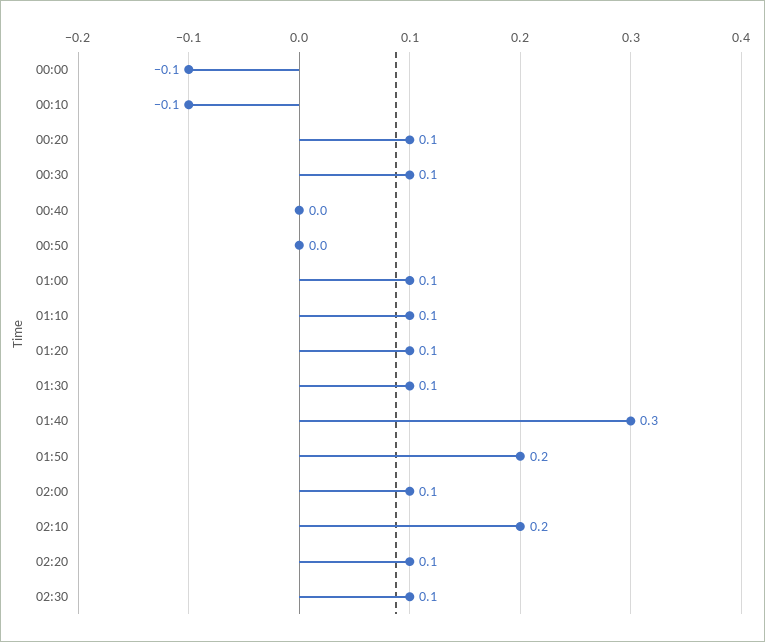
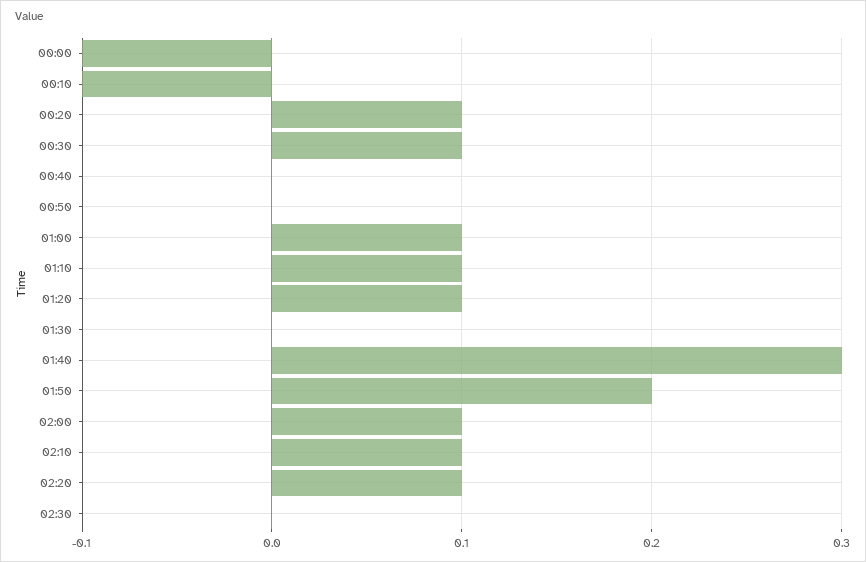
01:30: 0.1 -> 0
02:10: 0.2 -> 0.1
02:30: 0.1 -> 0

